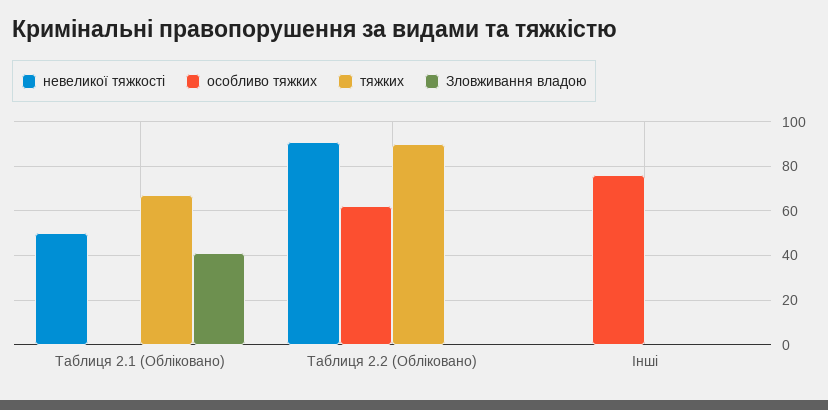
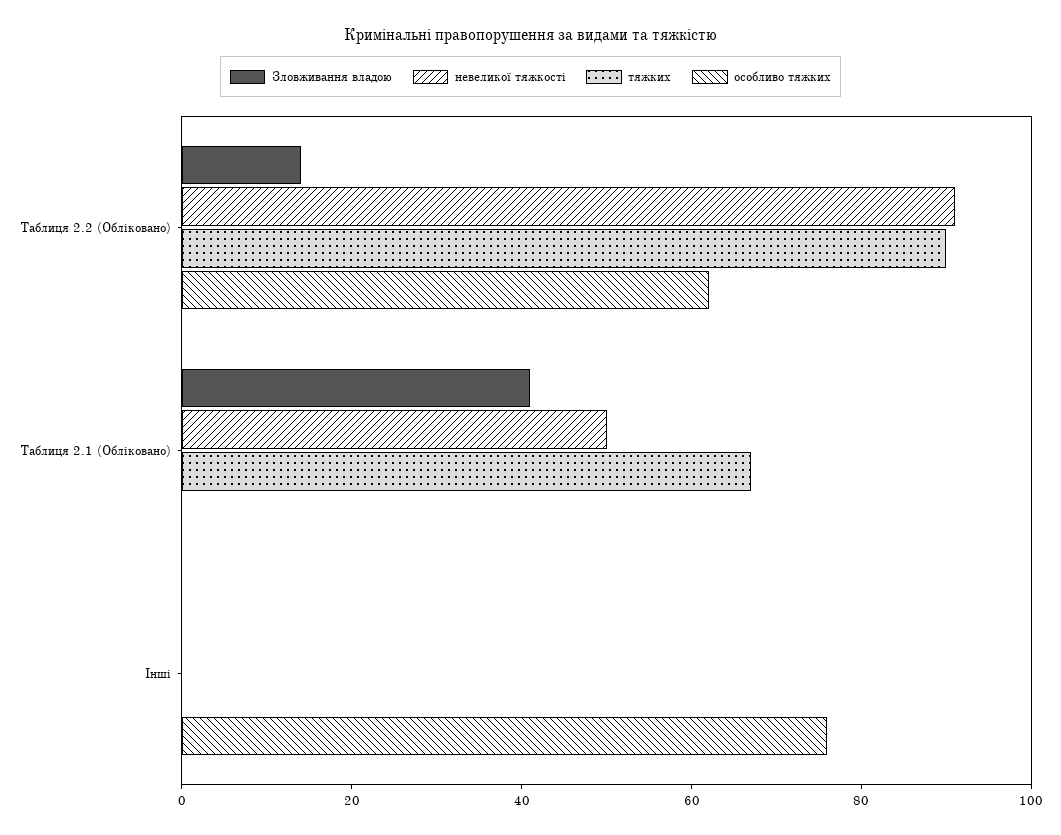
Зловживання владою, Таблиця 2.2 (Обліковано): 0 -> 15

